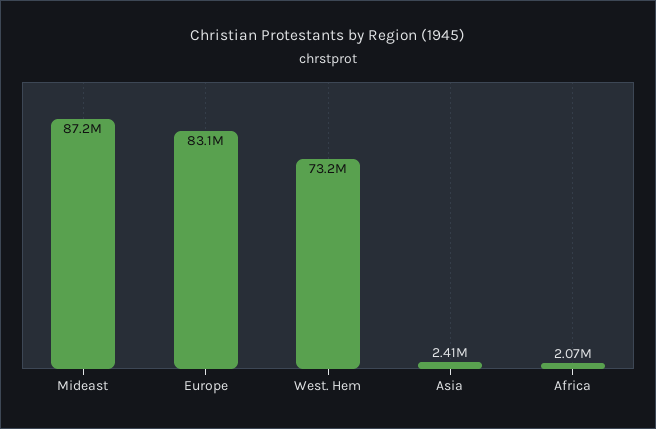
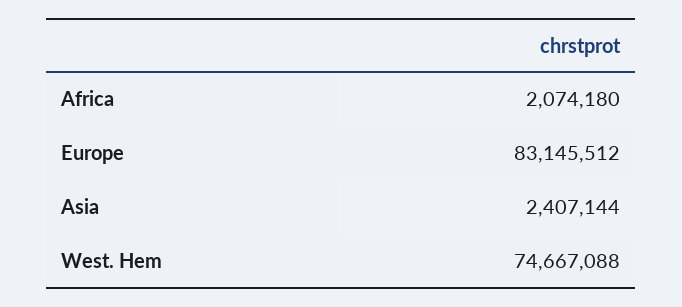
Mideast: 87200000 -> none
West. Hem: 73200000 -> 74667088

